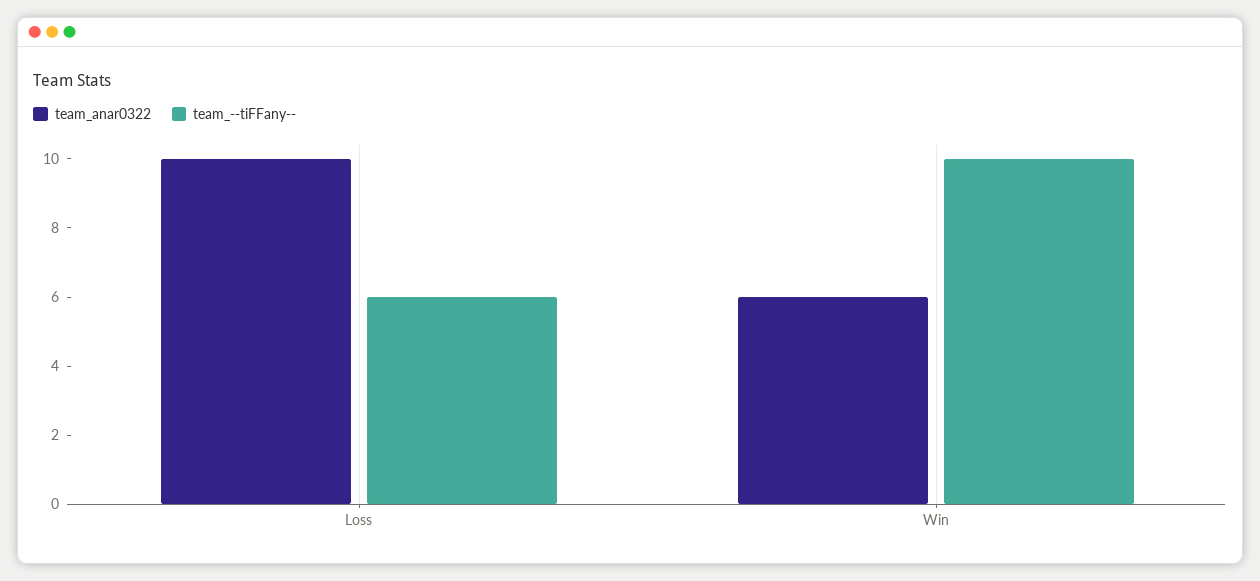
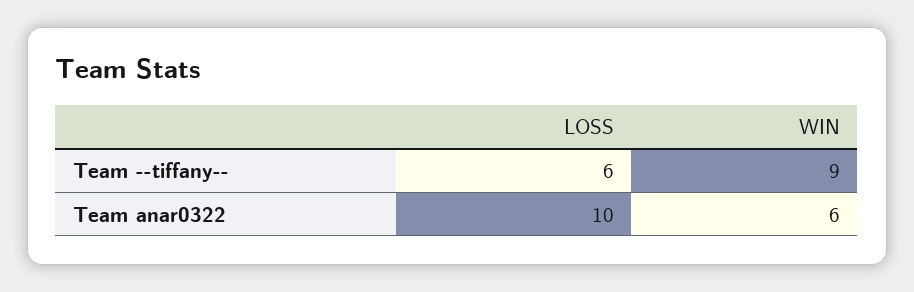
team_--tiFFany--, Win: 10 -> 9

